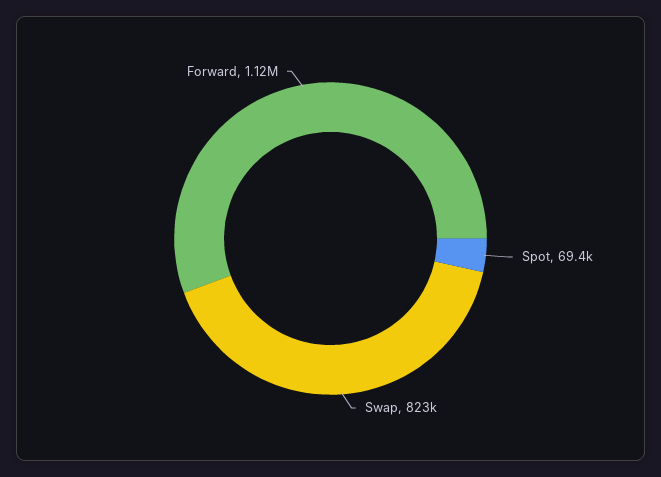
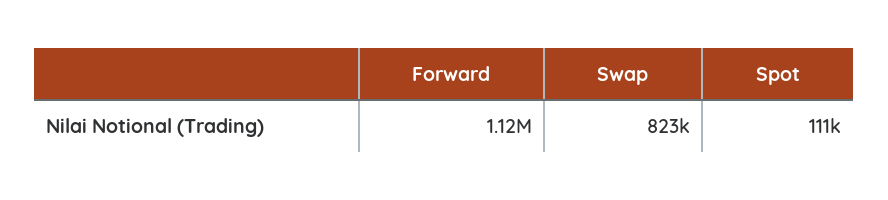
Spot: 69400 -> 111000

